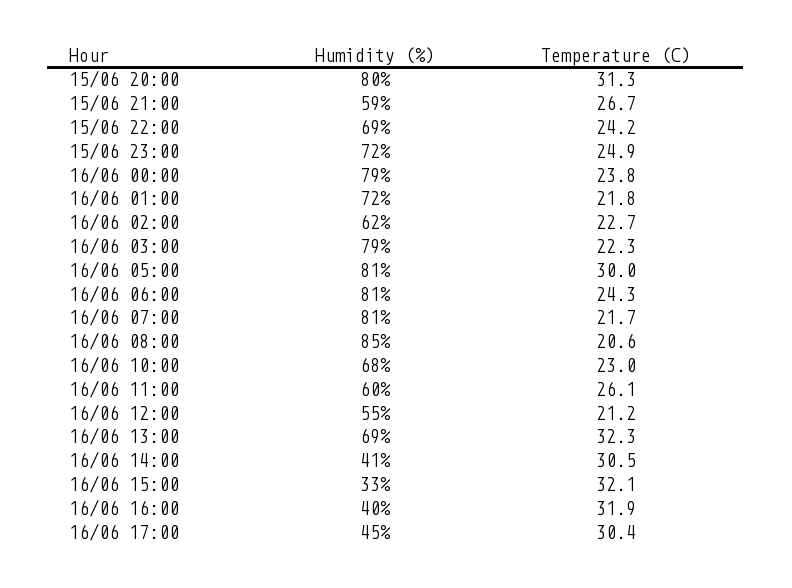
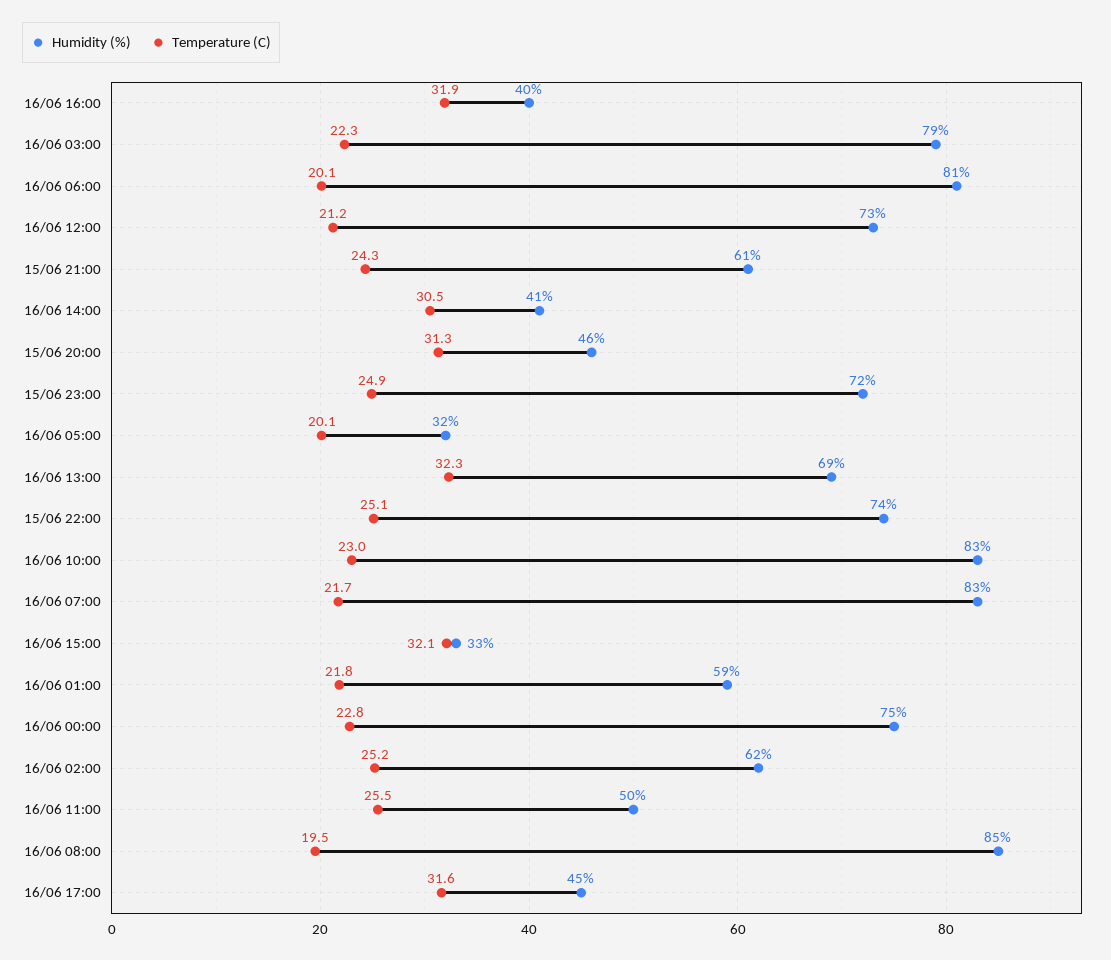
Humidity (%), 15/06 20:00: 80 -> 46
Humidity (%), 15/06 21:00: 59 -> 61
Temperature (C), 15/06 21:00: 26.7 -> 24.3
Humidity (%), 15/06 22:00: 69 -> 74
Temperature (C), 15/06 22:00: 24.2 -> 25.1
Humidity (%), 16/06 00:00: 79 -> 75
Temperature (C), 16/06 00:00: 23.8 -> 22.8
Humidity (%), 16/06 01:00: 72 -> 59
Temperature (C), 16/06 02:00: 22.7 -> 25.2
Humidity (%), 16/06 05:00: 81 -> 32
Temperature (C), 16/06 05:00: 30 -> 20.1
Temperature (C), 16/06 06:00: 24.3 -> 20.1
Humidity (%), 16/06 07:00: 81 -> 83
Temperature (C), 16/06 08:00: 20.6 -> 19.5
Humidity (%), 16/06 10:00: 68 -> 83
Humidity (%), 16/06 11:00: 60 -> 50
Temperature (C), 16/06 11:00: 26.1 -> 25.5
Humidity (%), 16/06 12:00: 55 -> 73
Temperature (C), 16/06 17:00: 30.4 -> 31.6

